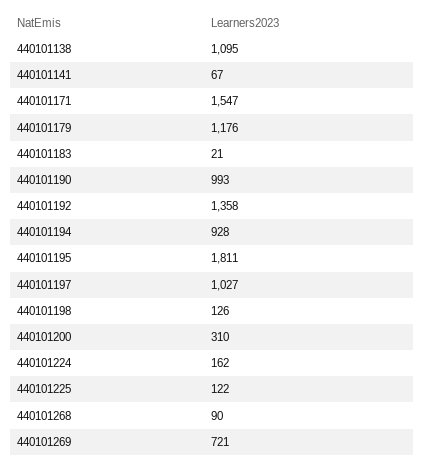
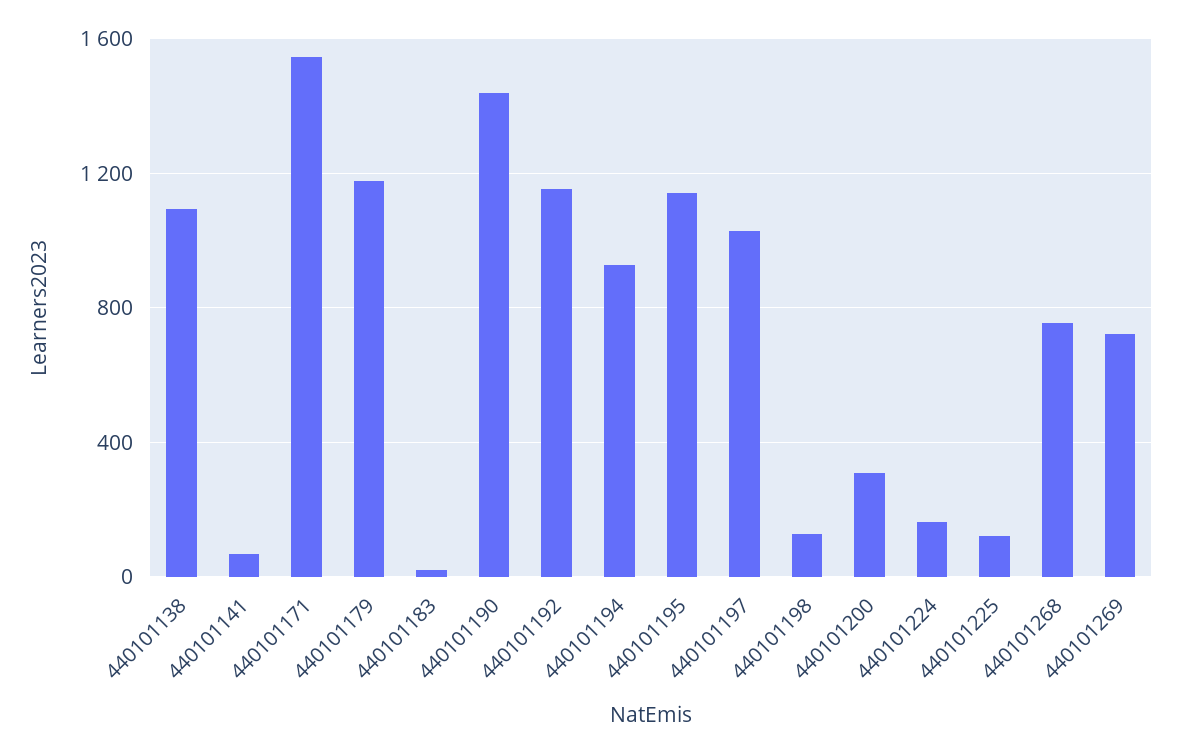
440101190: 993 -> 1450
440101192: 1358 -> 1150
440101195: 1811 -> 1150
440101268: 90 -> 750

